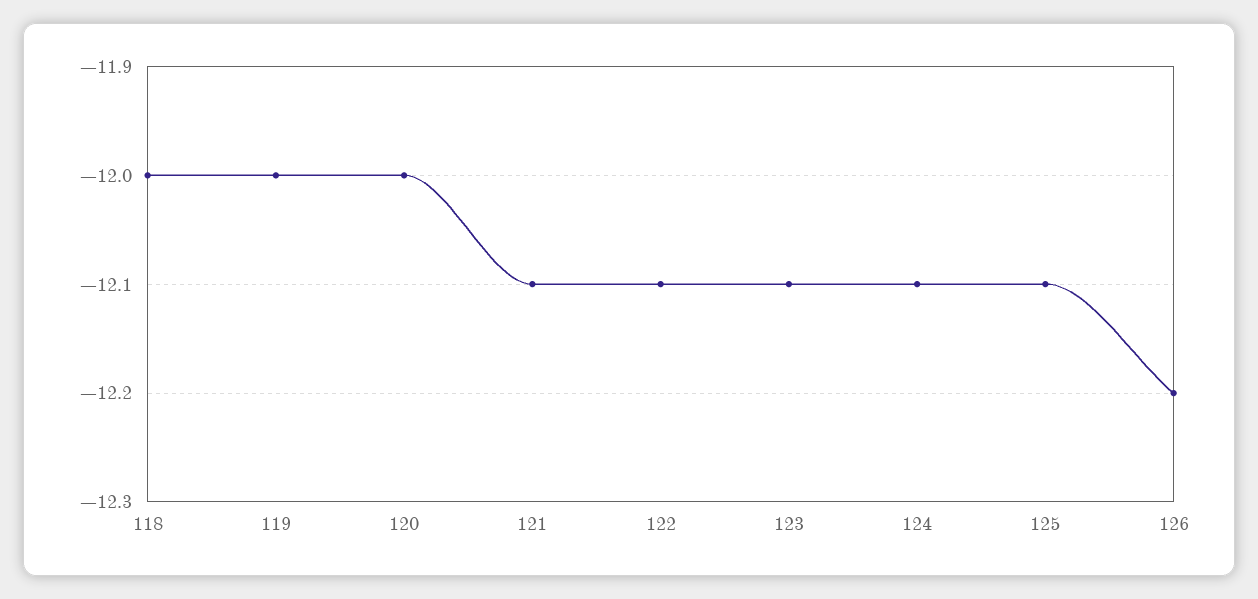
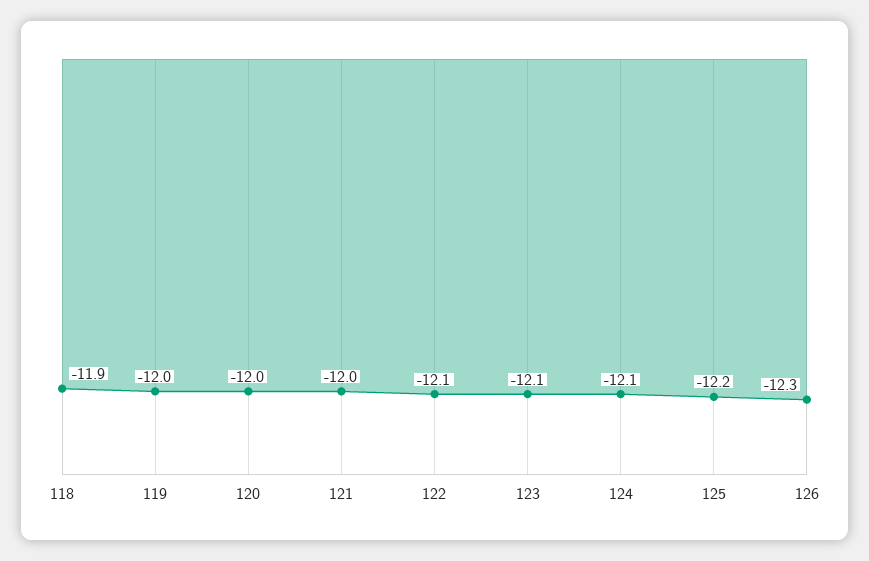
118: -12 -> -11.9
121: -12.1 -> -12
125: -12.1 -> -12.2
126: -12.2 -> -12.3

